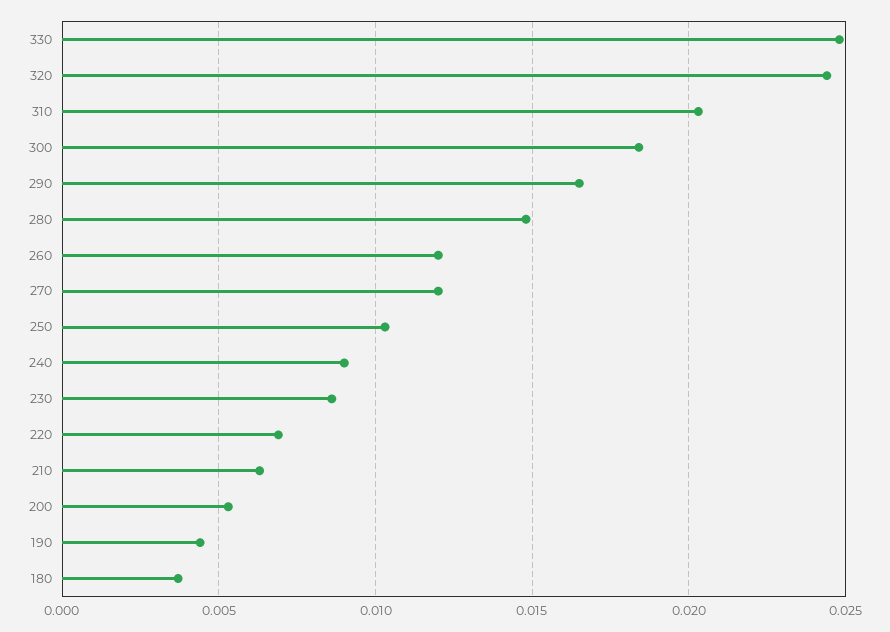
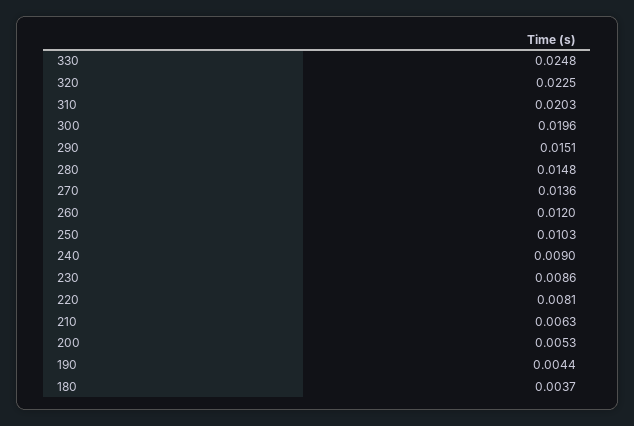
320: 0.0245 -> 0.0225
300: 0.0185 -> 0.0196
290: 0.0165 -> 0.0151
270: 0.012 -> 0.0136
220: 0.007 -> 0.0081

